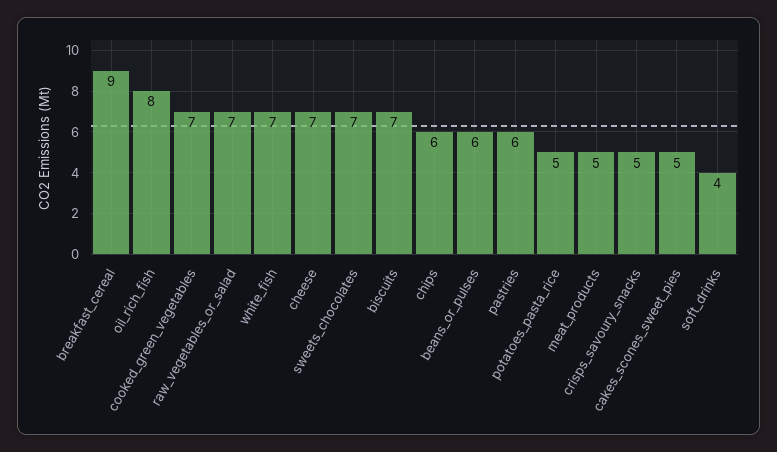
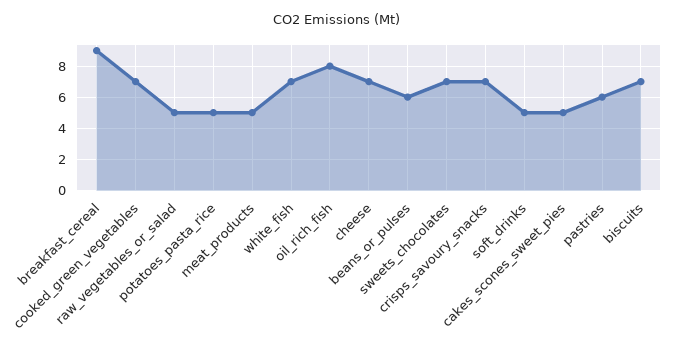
raw_vegetables_or_salad: 7 -> 5
chips: 6 -> none
crisps_savoury_snacks: 5 -> 7
soft_drinks: 4 -> 5

